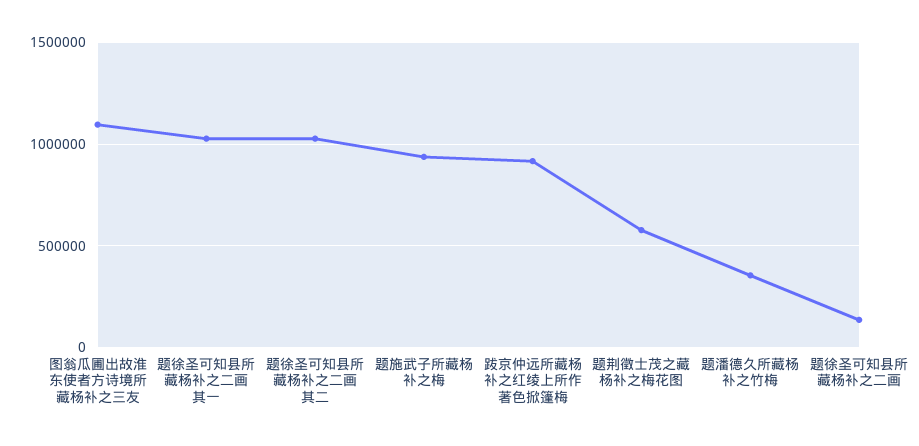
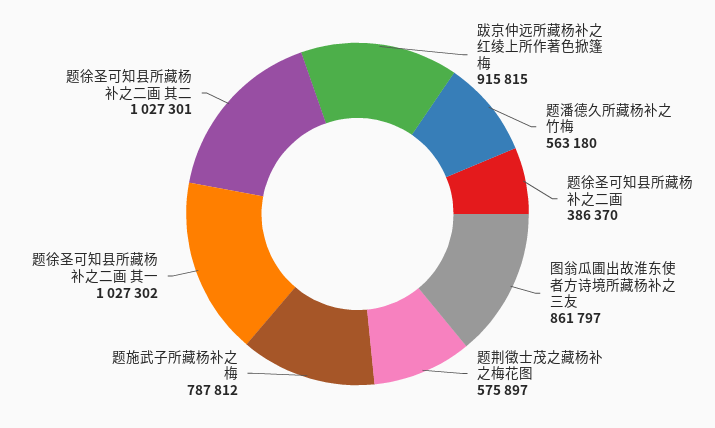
图翁瓜圃出故淮东使者方诗境所藏杨补之三友: 1100000 -> 861797
题施武子所藏杨补之梅: 950000 -> 787812
题潘德久所藏杨补之竹梅: 350000 -> 563180
题徐圣可知县所藏杨补之二画: 150000 -> 386370

